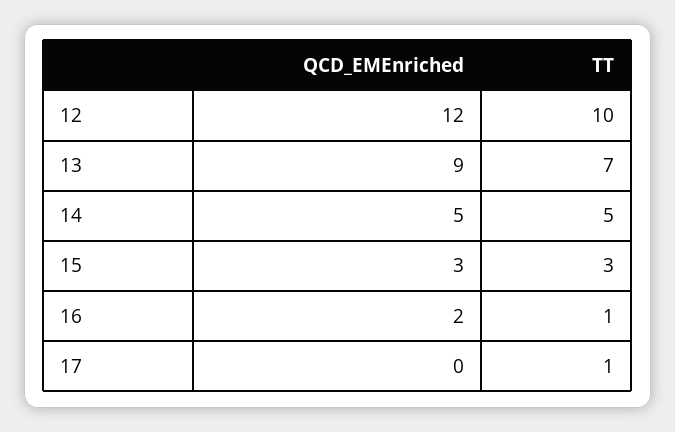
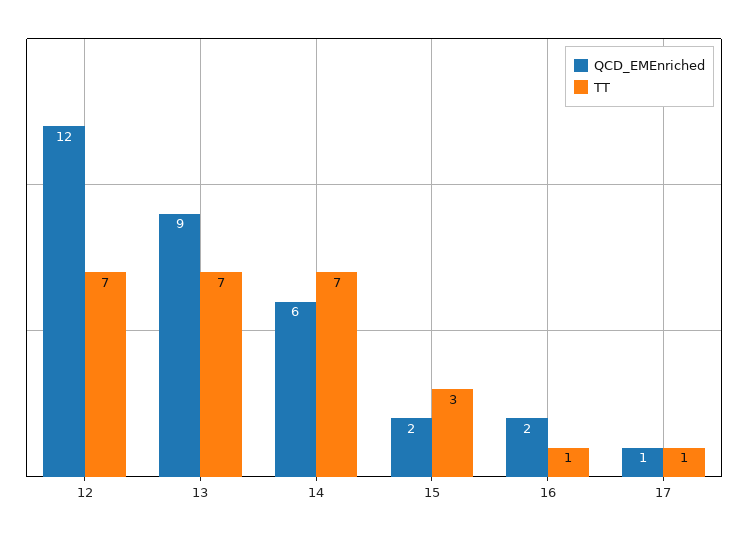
TT, 12: 10 -> 7
QCD_EMEnriched, 14: 5 -> 6
TT, 14: 5 -> 7
QCD_EMEnriched, 15: 3 -> 2
QCD_EMEnriched, 17: 0 -> 1

